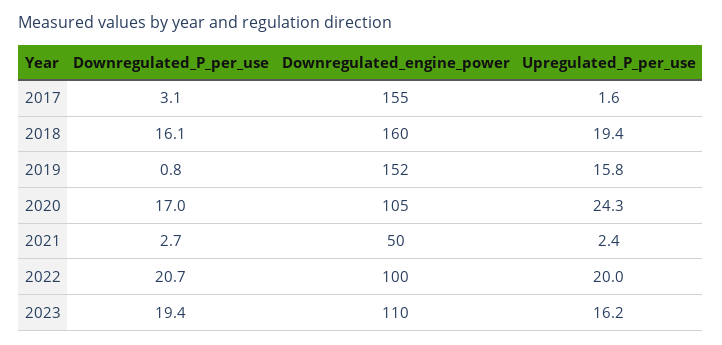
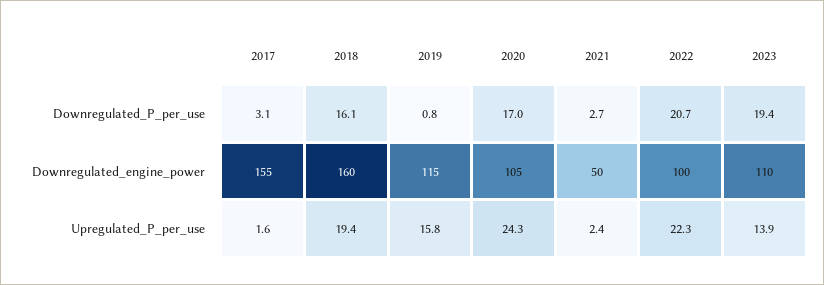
Downregulated_engine_power, 2019: 152 -> 115
Upregulated_P_per_use, 2022: 20 -> 22.3
Upregulated_P_per_use, 2023: 16.2 -> 13.9

